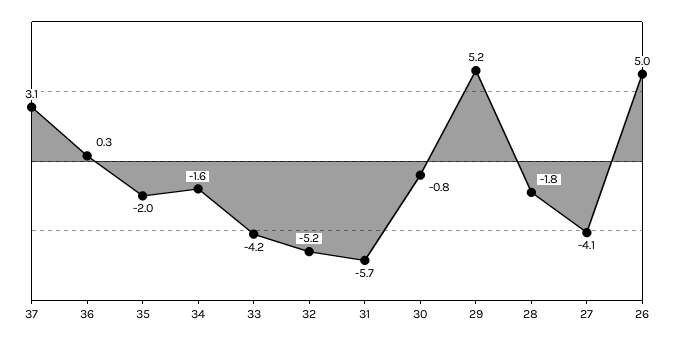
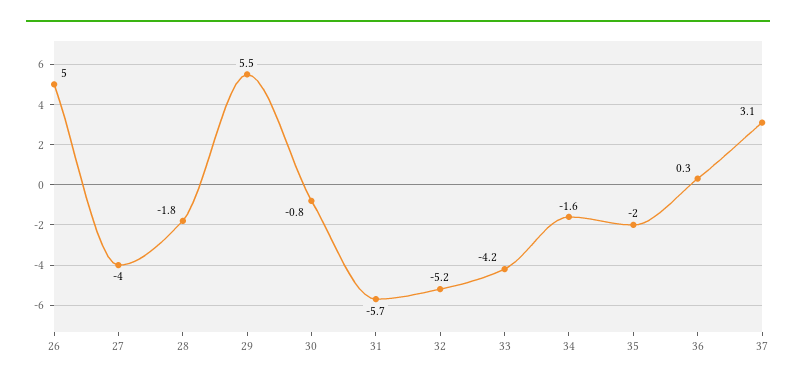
29: 5.2 -> 5.5
27: -4.1 -> -4

